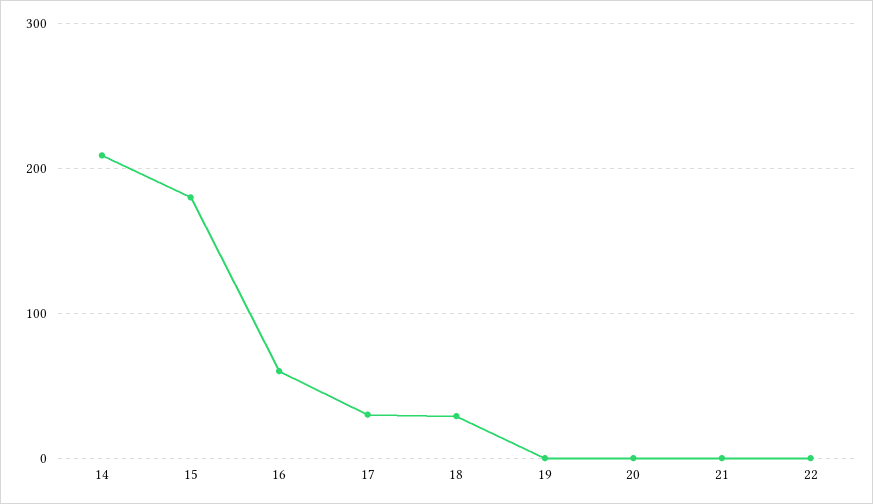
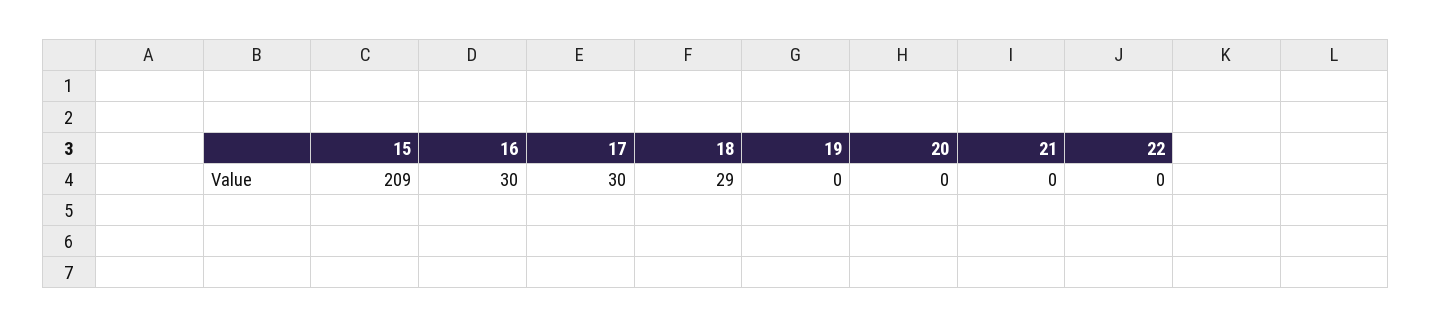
14: 210 -> none
15: 180 -> 209
16: 60 -> 30

